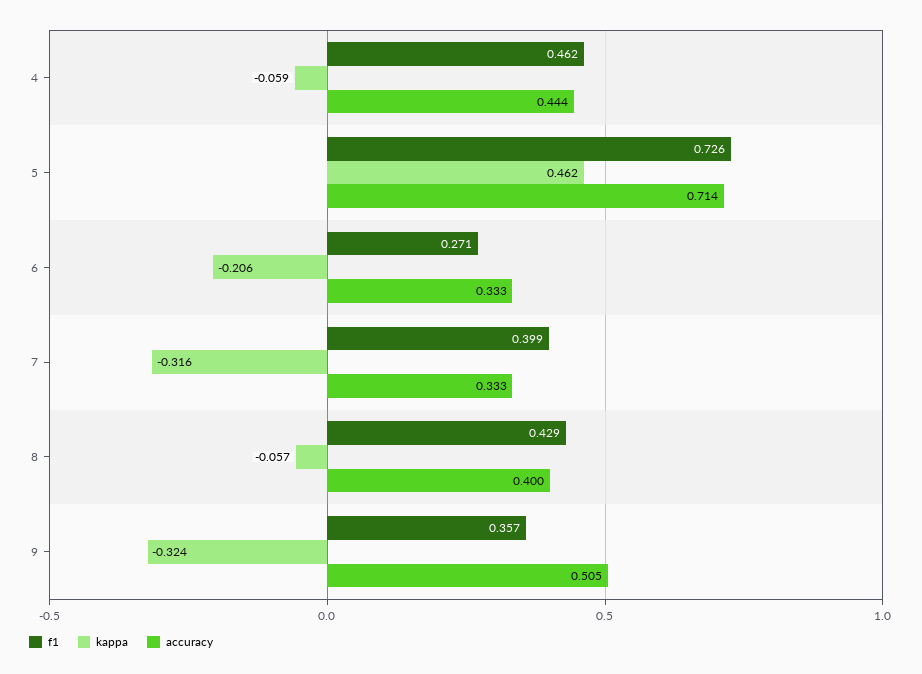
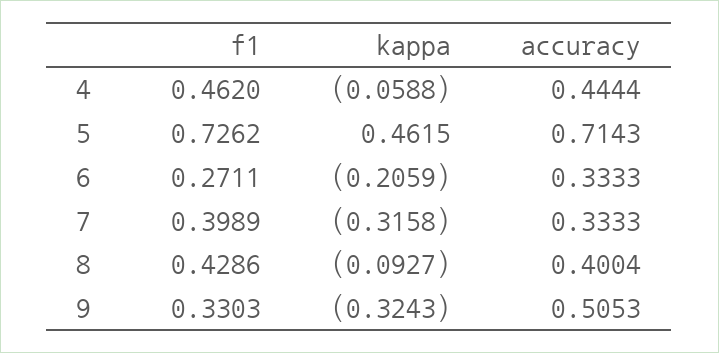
kappa, 8: -0.057 -> -0.0927
f1, 9: 0.357 -> 0.3303

